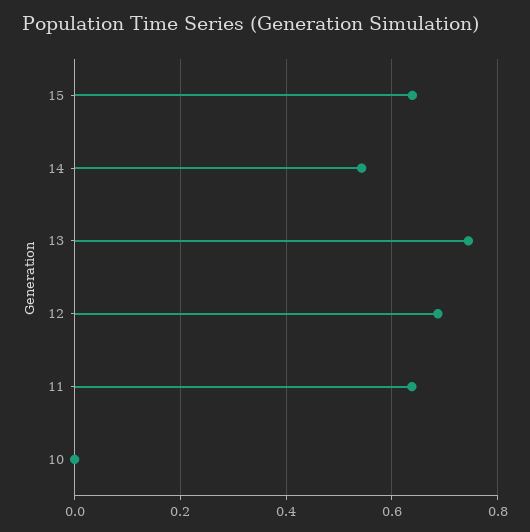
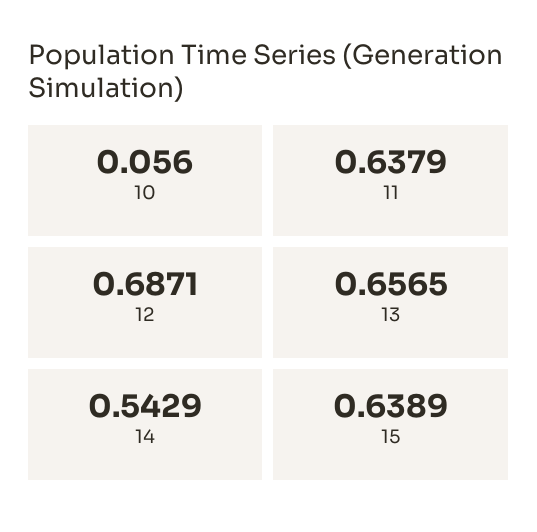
13: 0.74 -> 0.6565
10: 0 -> 0.056

